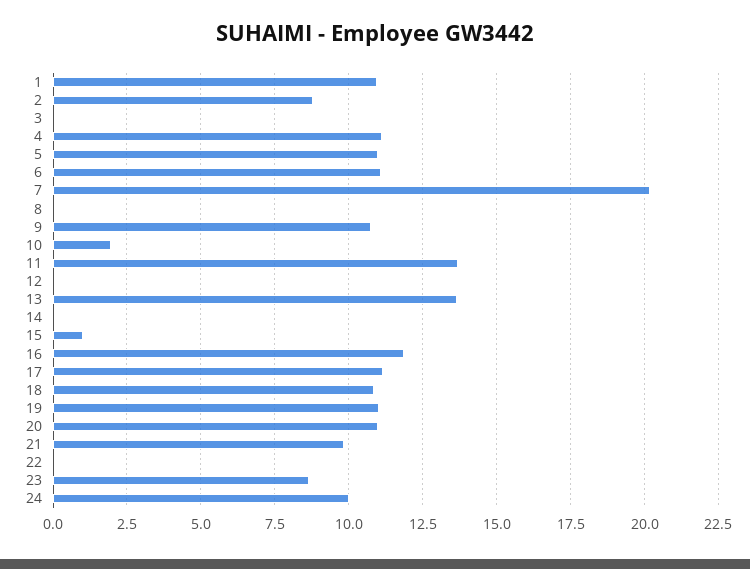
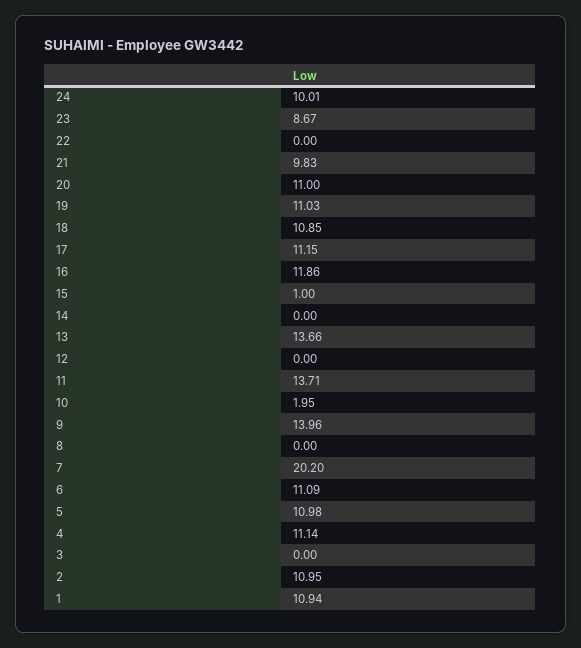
2: 8.75 -> 10.95
9: 10.75 -> 13.96

